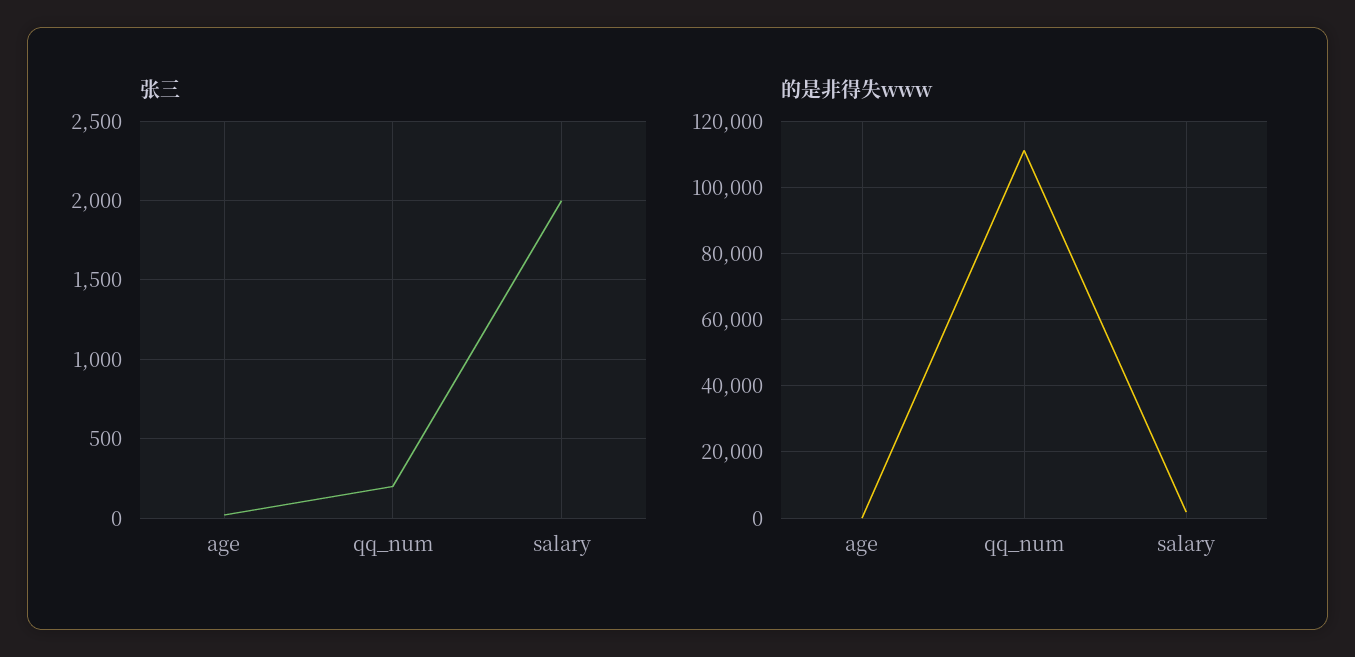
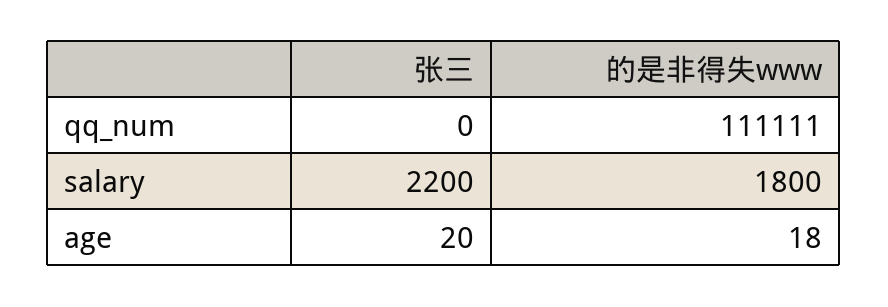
张三, qq_num: 200 -> 0
张三, salary: 2000 -> 2200

